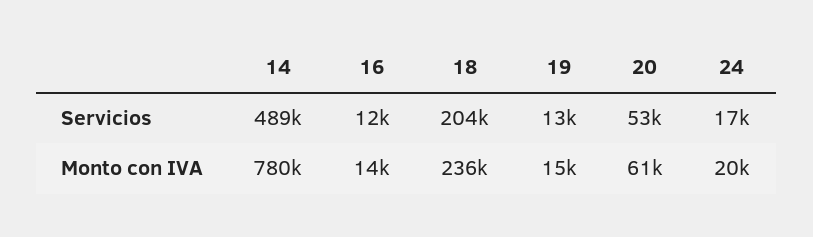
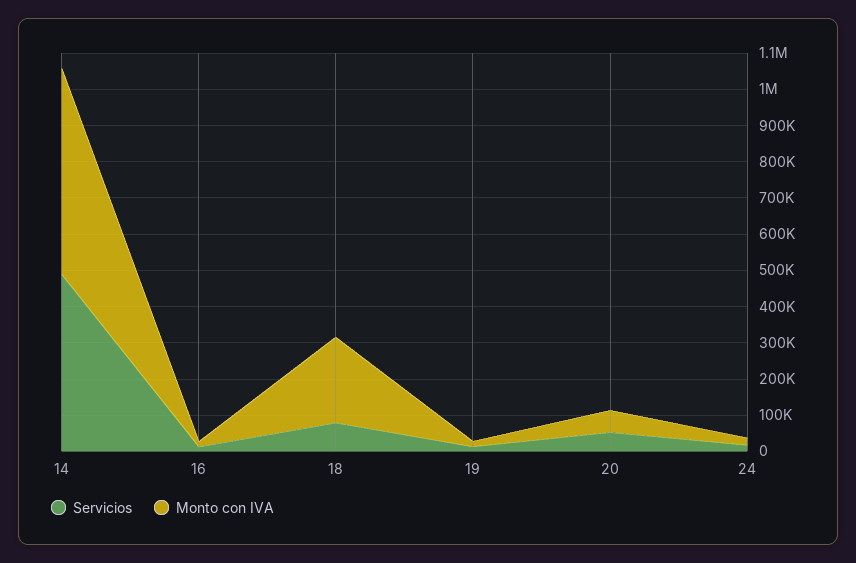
Servicios, 18: 204000 -> 75000
Monto con IVA, 14: 780000 -> 575000

